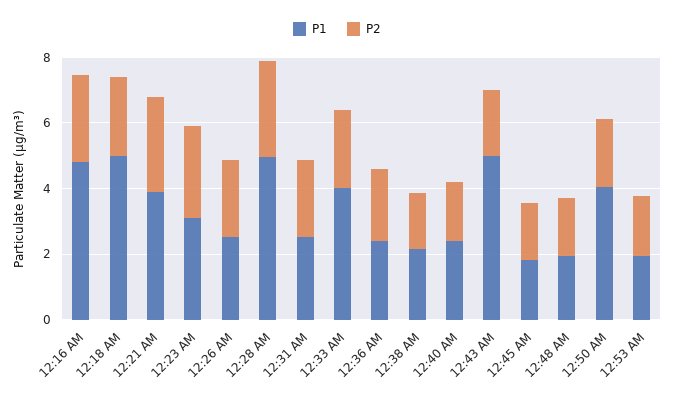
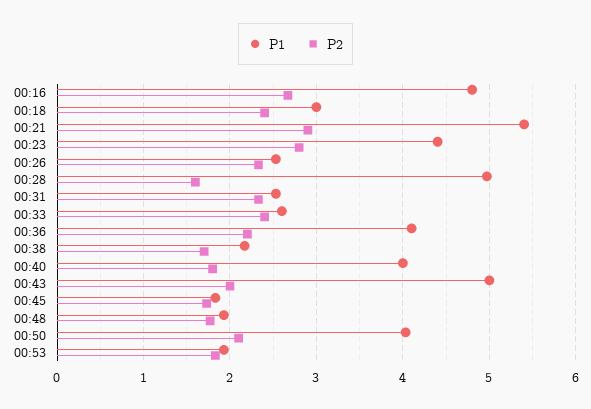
P1, 12:18 AM: 5 -> 3
P1, 12:21 AM: 4 -> 5.4
P1, 12:23 AM: 3 -> 4.4
P2, 12:28 AM: 3 -> 1.6
P1, 12:33 AM: 4 -> 2.6
P1, 12:36 AM: 2.5 -> 4.1
P1, 12:40 AM: 2.5 -> 4

